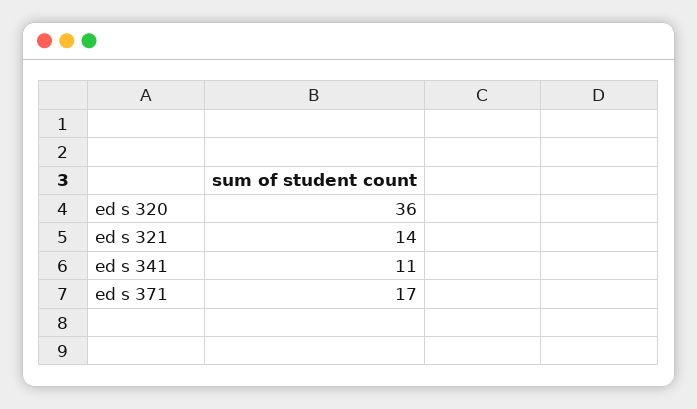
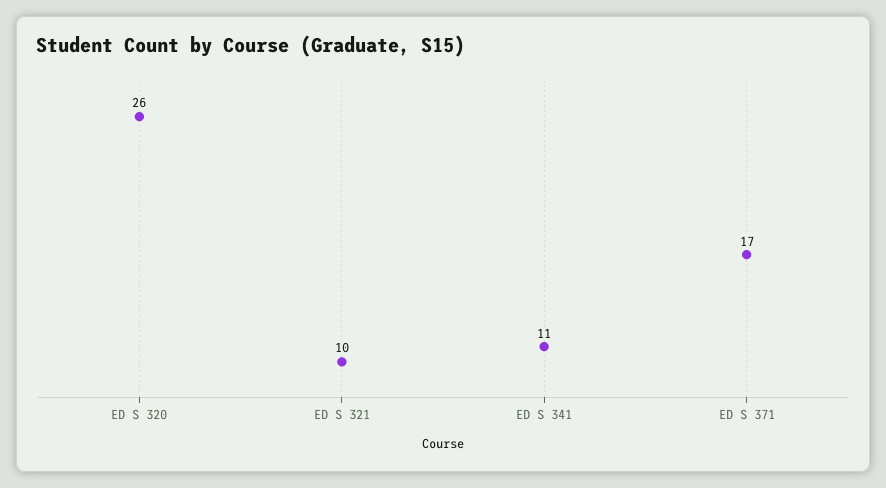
ed s 320: 36 -> 26
ed s 321: 14 -> 10

